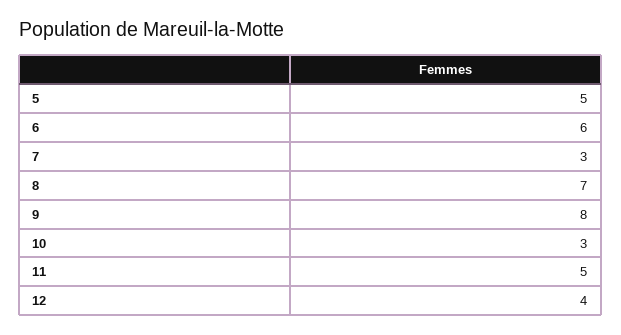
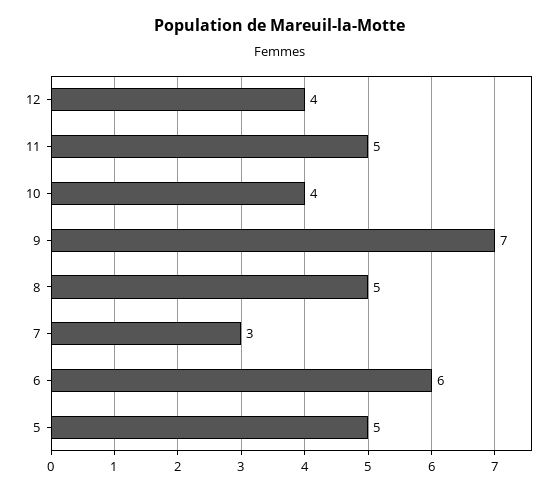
8: 7 -> 5
9: 8 -> 7
10: 3 -> 4

